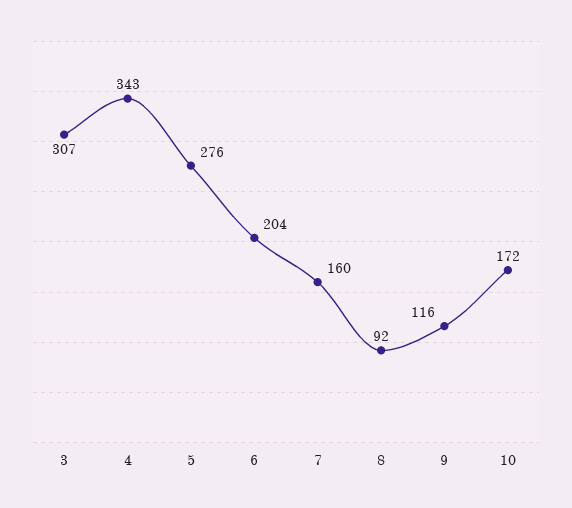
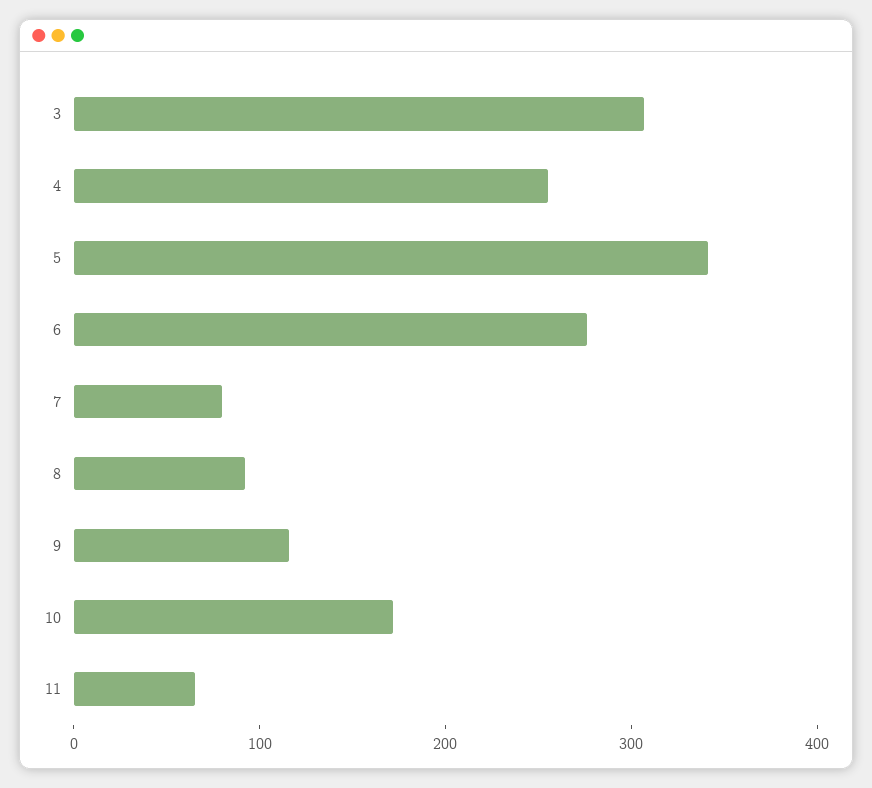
4: 343 -> 260
5: 276 -> 340
6: 204 -> 280
7: 160 -> 80
11: none -> 60

